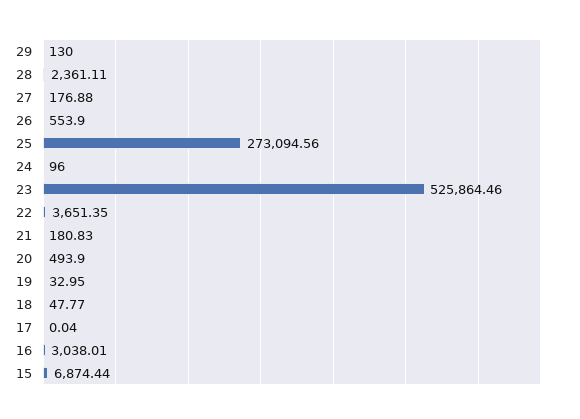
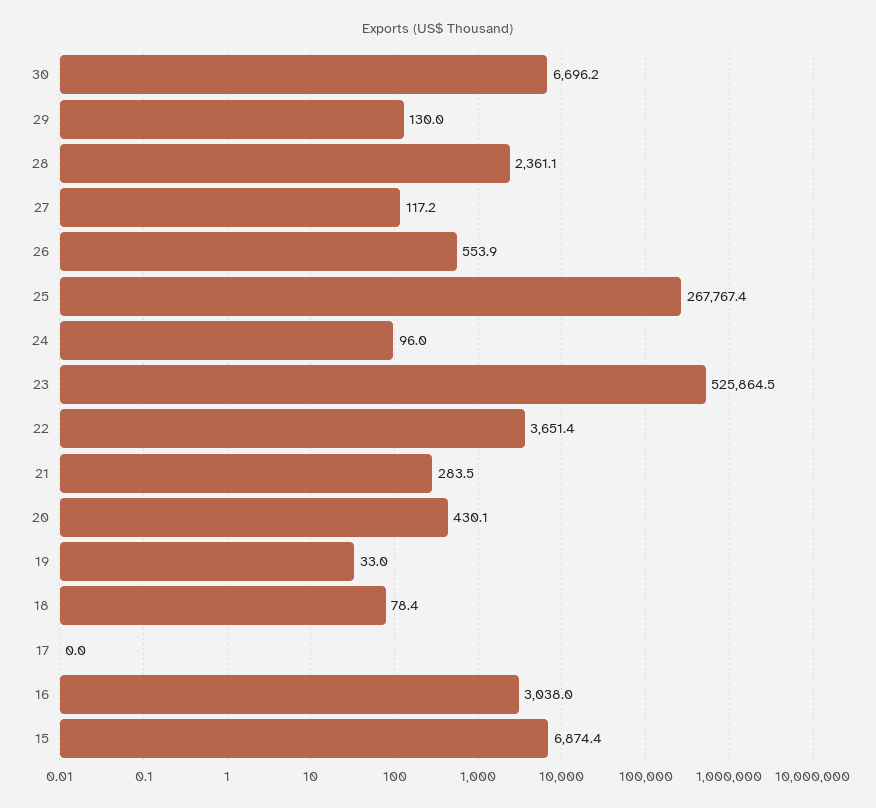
27: 176.88 -> 117.2
25: 273094.56 -> 267767.4
21: 180.83 -> 283.5
20: 493.9 -> 430.1
18: 47.77 -> 78.4
30: none -> 6696.2

